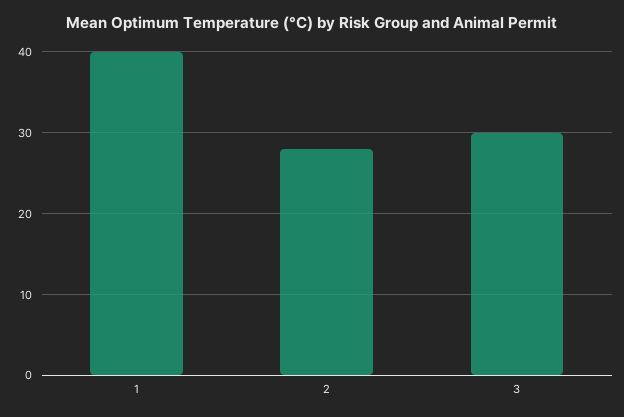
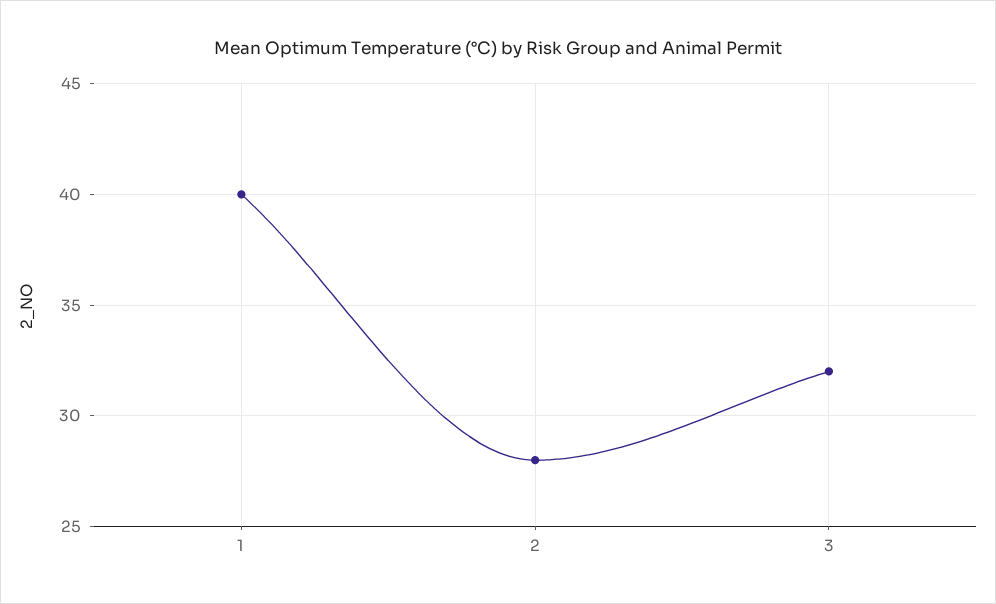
3: 30 -> 32

